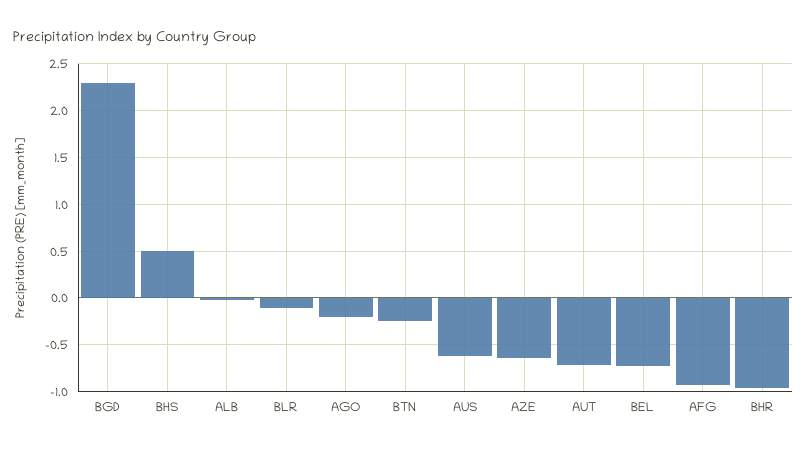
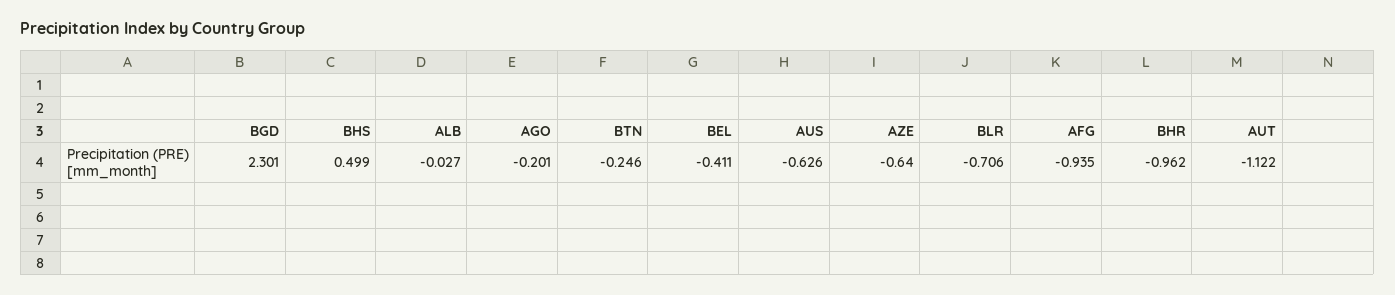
BLR: -0.1 -> -0.706
AUT: -0.7 -> -1.122
BEL: -0.7 -> -0.411

